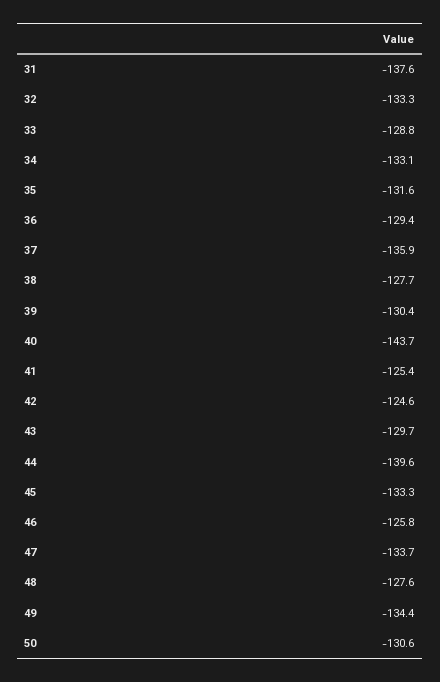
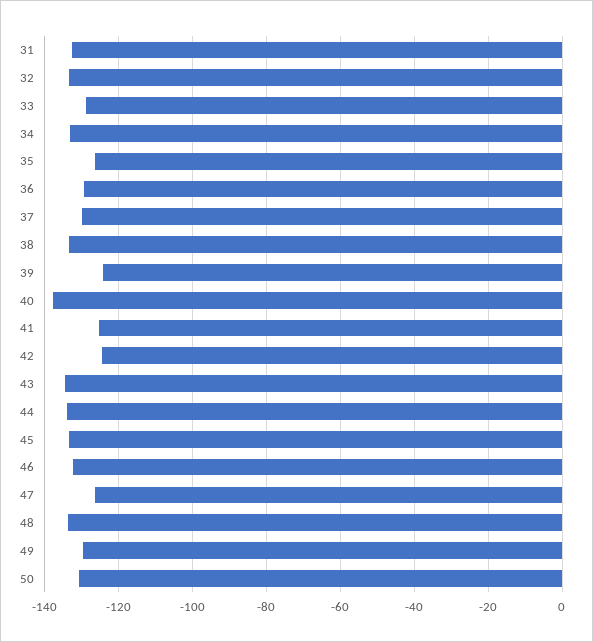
31: -137.6 -> -132
35: -131.6 -> -126
37: -135.9 -> -130
38: -127.7 -> -134
39: -130.4 -> -124
40: -143.7 -> -138
43: -129.7 -> -134
44: -139.6 -> -134
46: -125.8 -> -132
47: -133.7 -> -126
48: -127.6 -> -134
49: -134.4 -> -130

